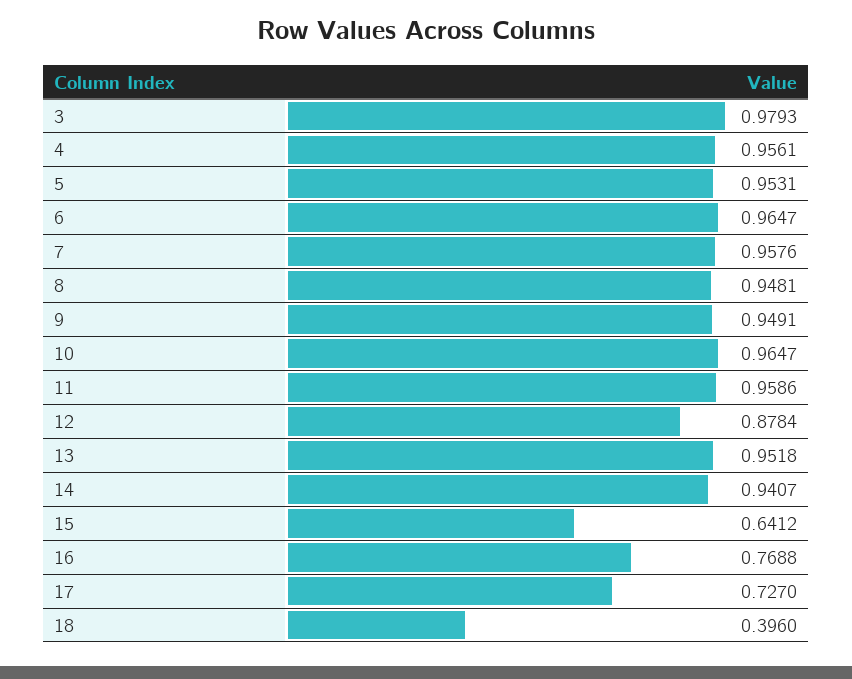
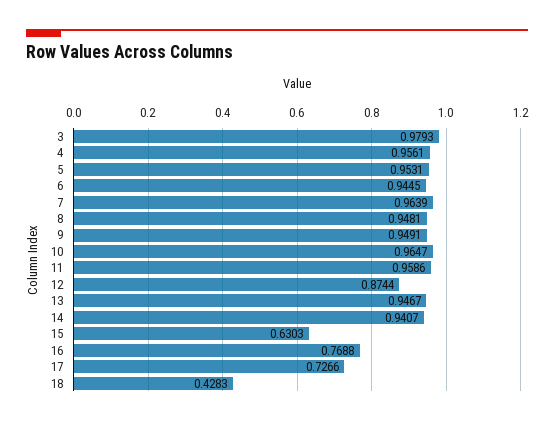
6: 0.9647 -> 0.9445
7: 0.9576 -> 0.9639
12: 0.8784 -> 0.8744
13: 0.9518 -> 0.9467
15: 0.6412 -> 0.6303
17: 0.727 -> 0.7266
18: 0.396 -> 0.4283

